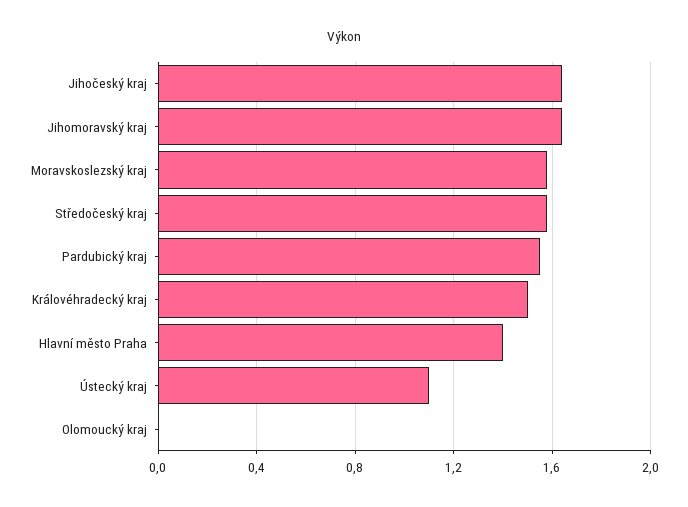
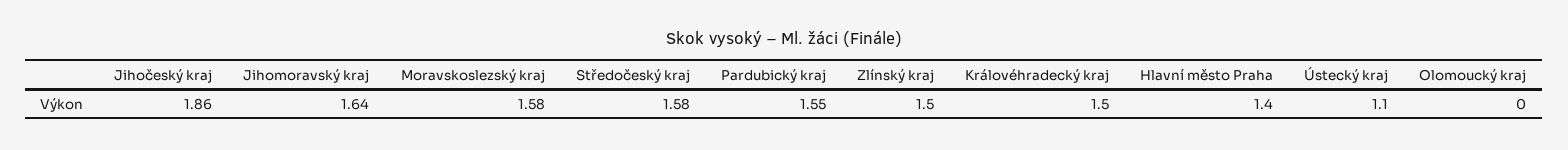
Jihočeský kraj: 1.65 -> 1.86
Zlínský kraj: none -> 1.5

